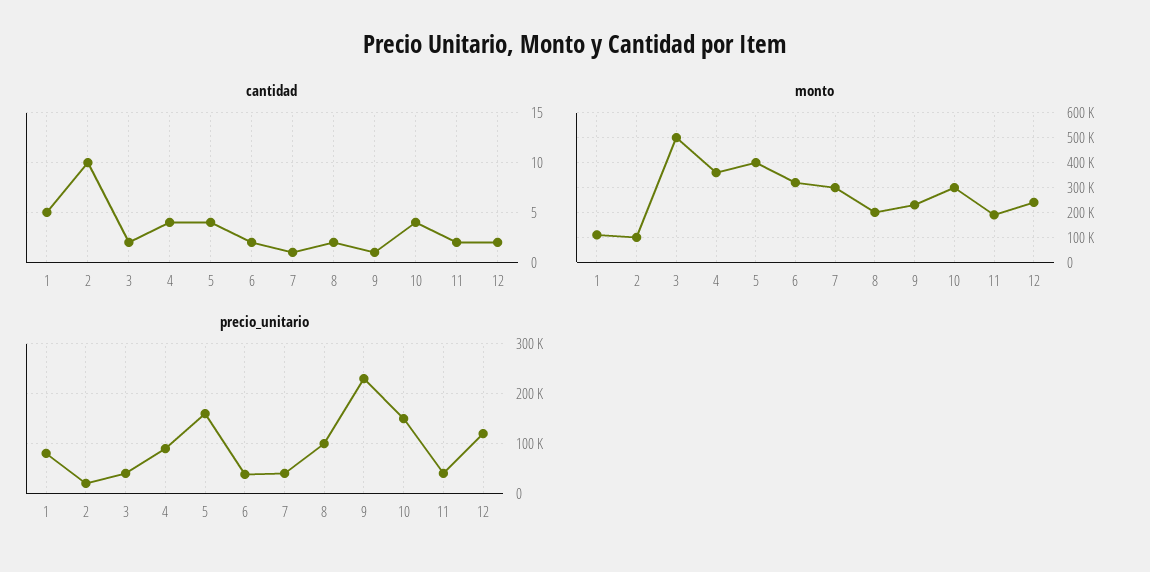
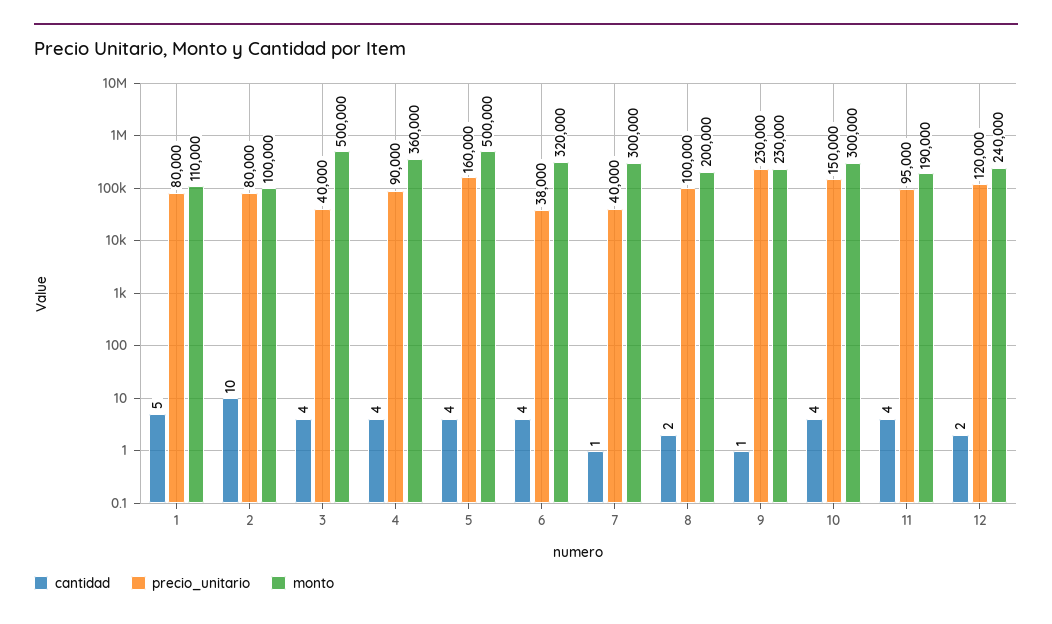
cantidad, 3: 2 -> 4
cantidad, 6: 2 -> 4
cantidad, 11: 2 -> 4
monto, 5: 400000 -> 500000
precio_unitario, 2: 20000 -> 80000
precio_unitario, 11: 40000 -> 95000

